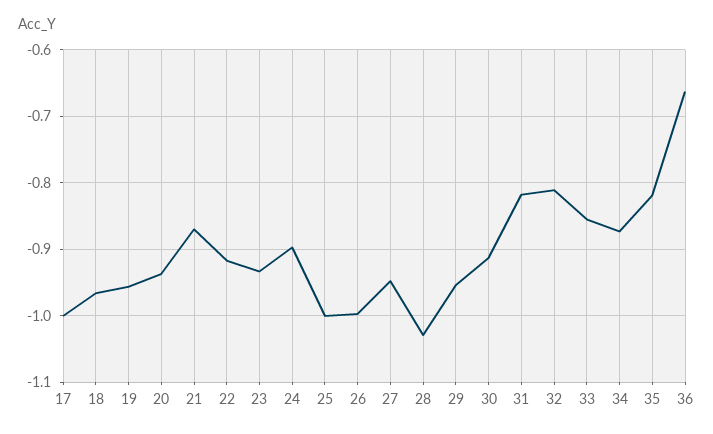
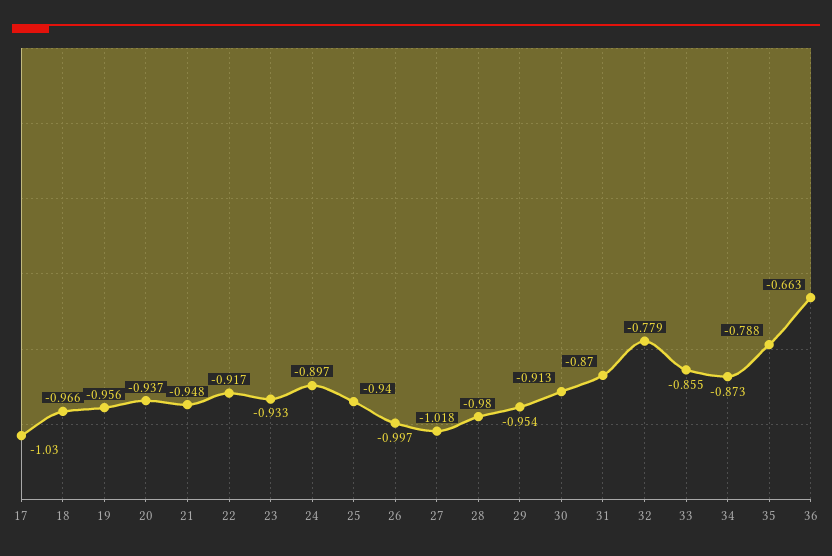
17: -1 -> -1.03
21: -0.87 -> -0.948
25: -1 -> -0.94
27: -0.95 -> -1.018
28: -1.03 -> -0.98
31: -0.82 -> -0.87
32: -0.81 -> -0.779
35: -0.82 -> -0.788

